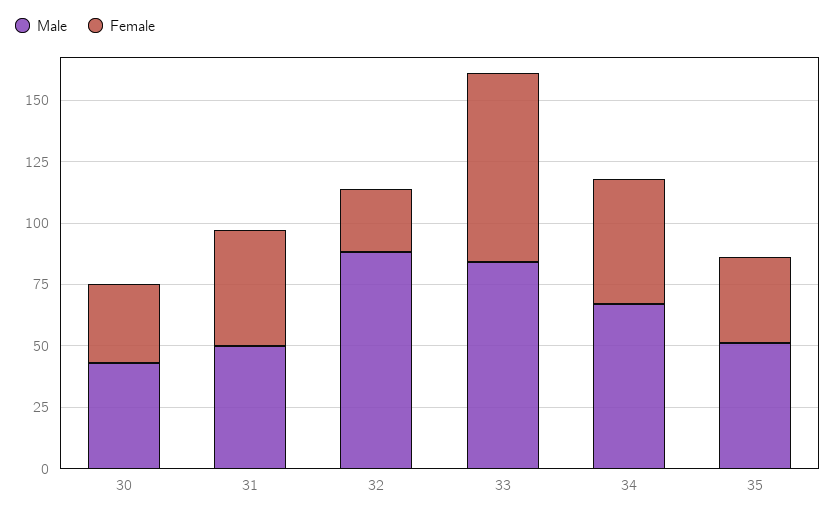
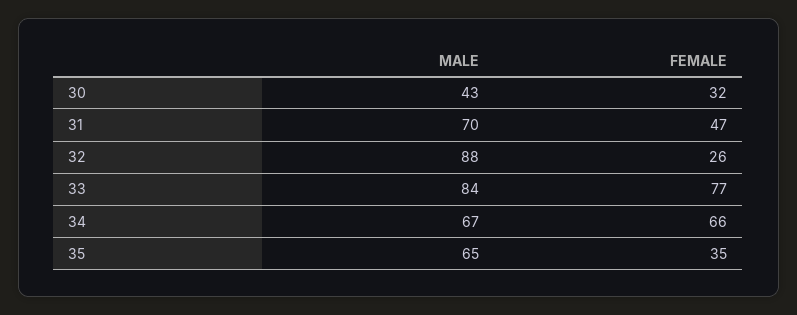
Male, 31: 50 -> 70
Female, 34: 50 -> 66
Male, 35: 50 -> 65

